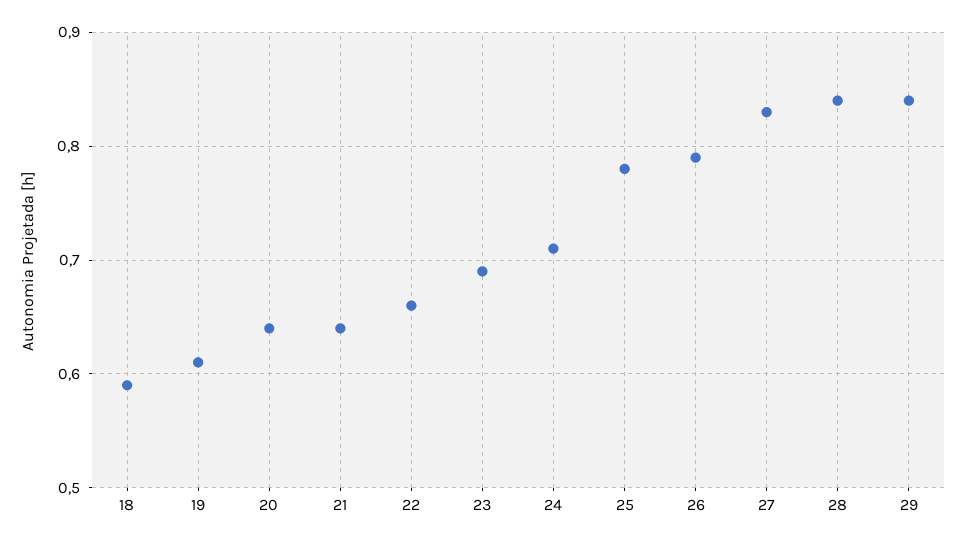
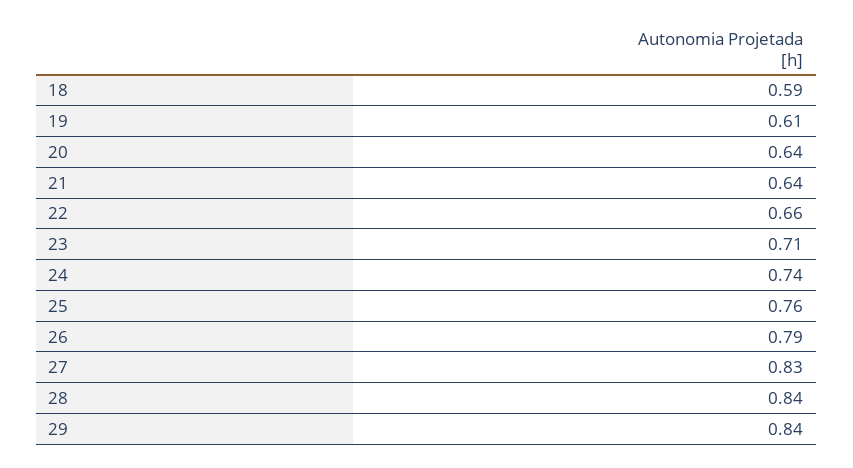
23: 0.69 -> 0.71
24: 0.71 -> 0.74
25: 0.78 -> 0.76

